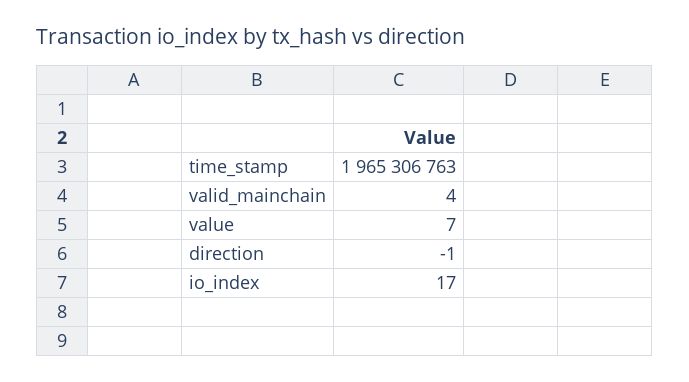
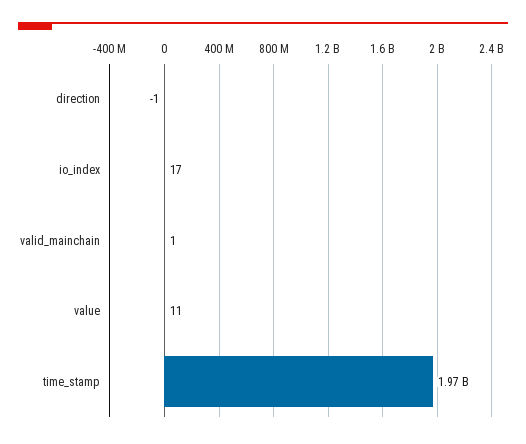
valid_mainchain: 4 -> 1
value: 7 -> 11

